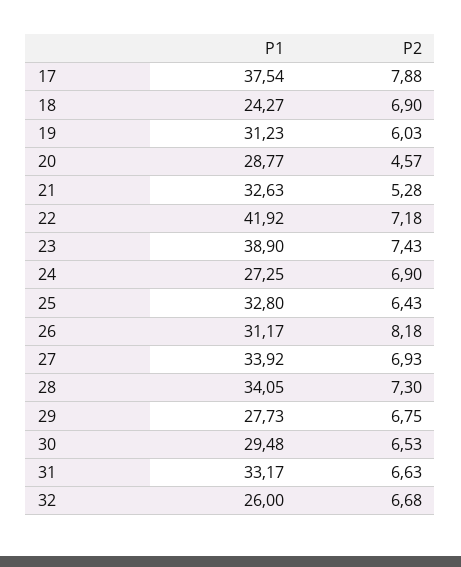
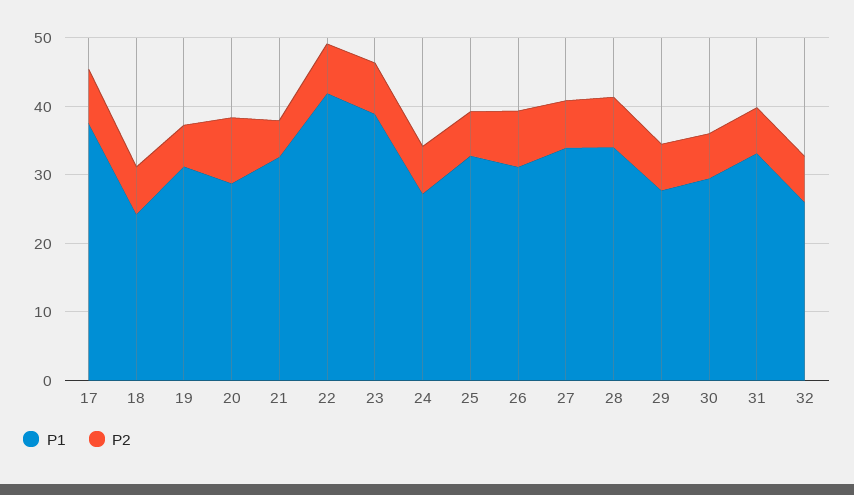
P2, 20: 4.57 -> 10

